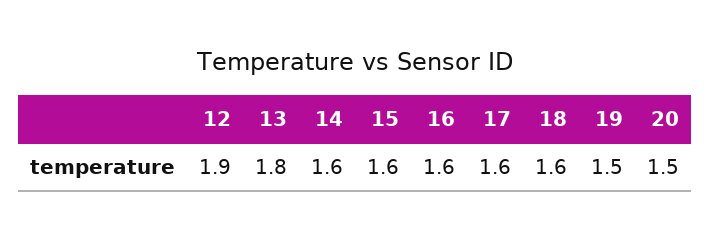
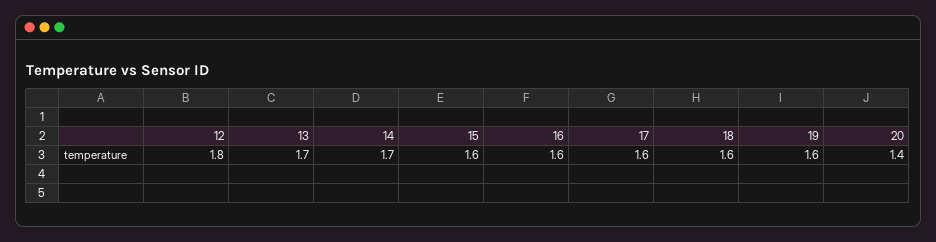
12: 1.9 -> 1.8
13: 1.8 -> 1.7
14: 1.6 -> 1.7
19: 1.5 -> 1.6
20: 1.5 -> 1.4

